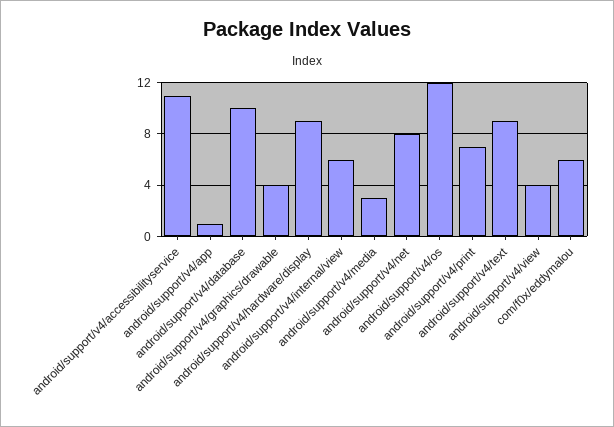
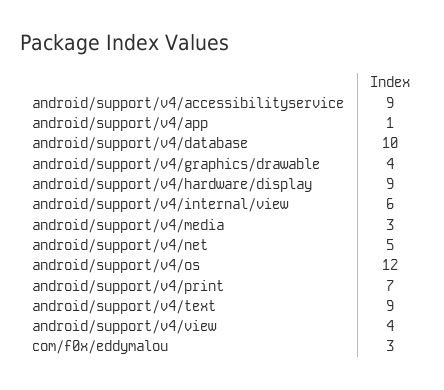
android/support/v4/accessibilityservice: 11 -> 9
android/support/v4/net: 8 -> 5
com/f0x/eddymalou: 6 -> 3

